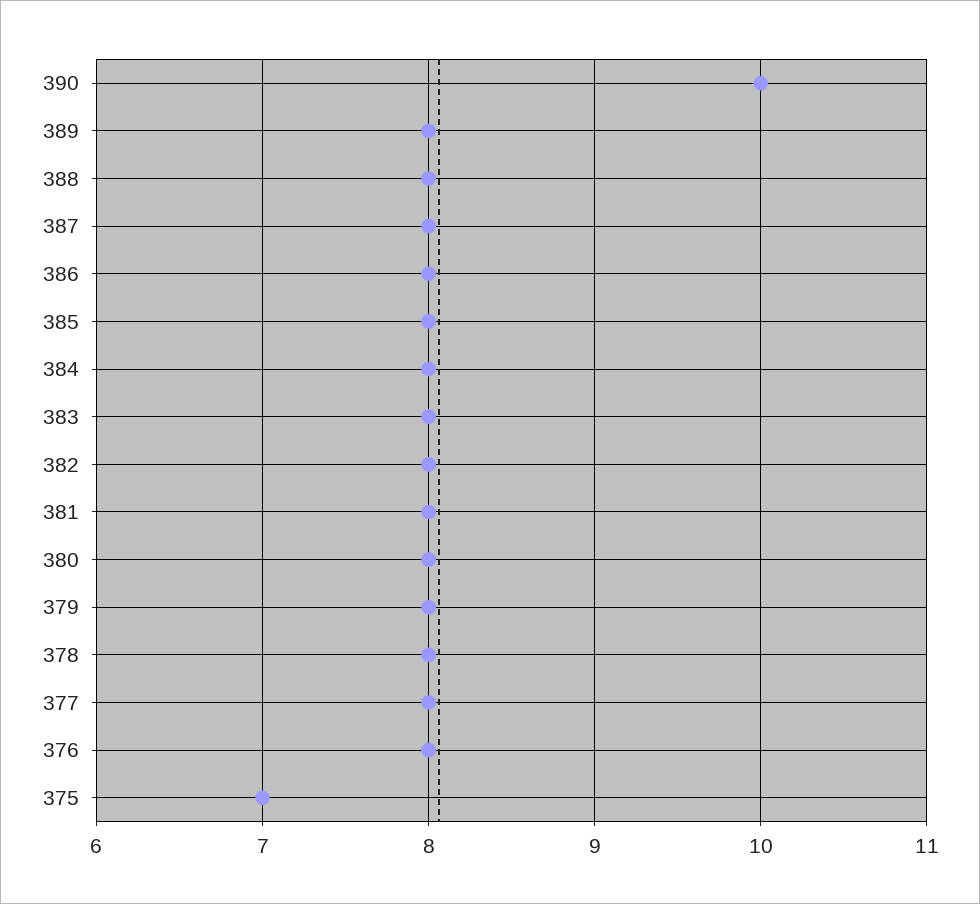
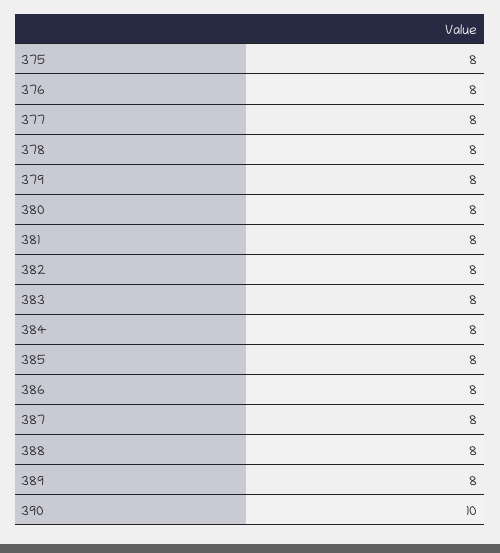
375: 7 -> 8

